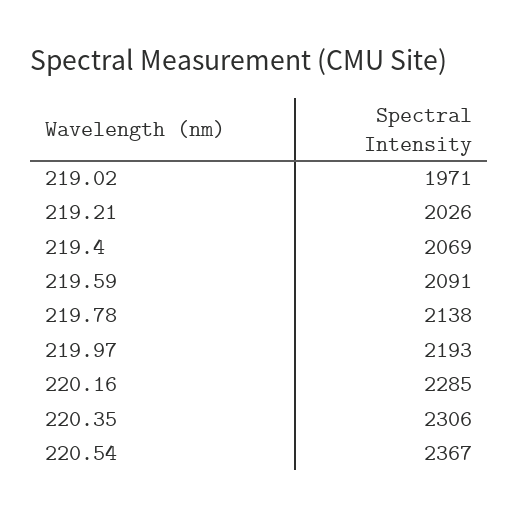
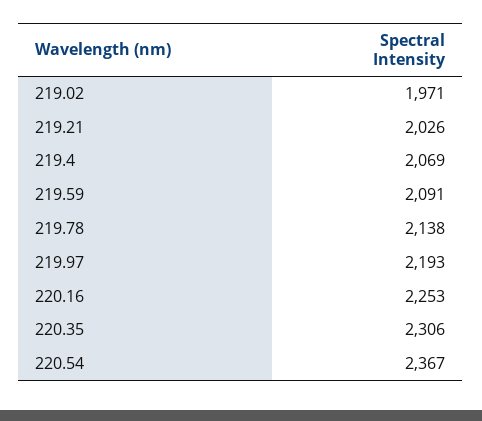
220.16: 2285 -> 2253

